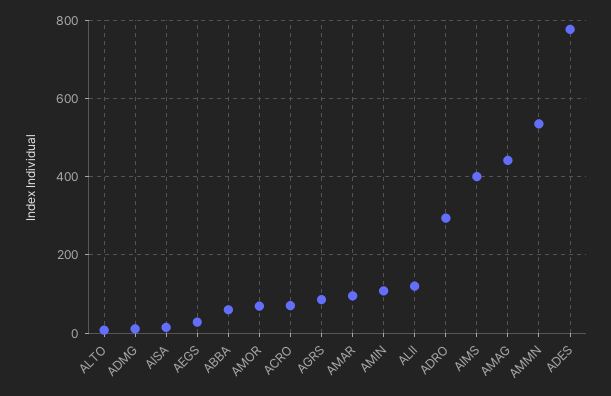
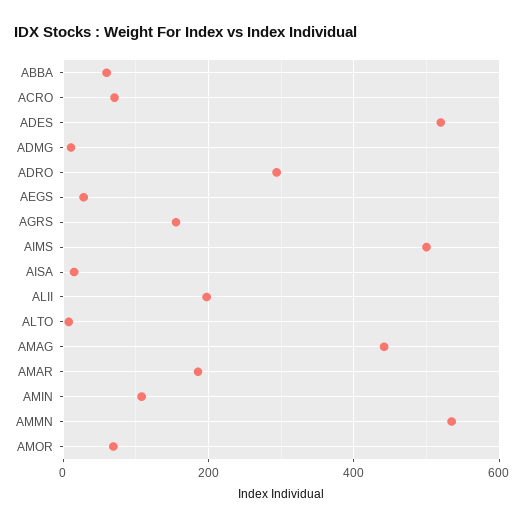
AGRS: 80 -> 160
AMAR: 100 -> 180
ALII: 120 -> 200
AIMS: 400 -> 500
ADES: 780 -> 520

